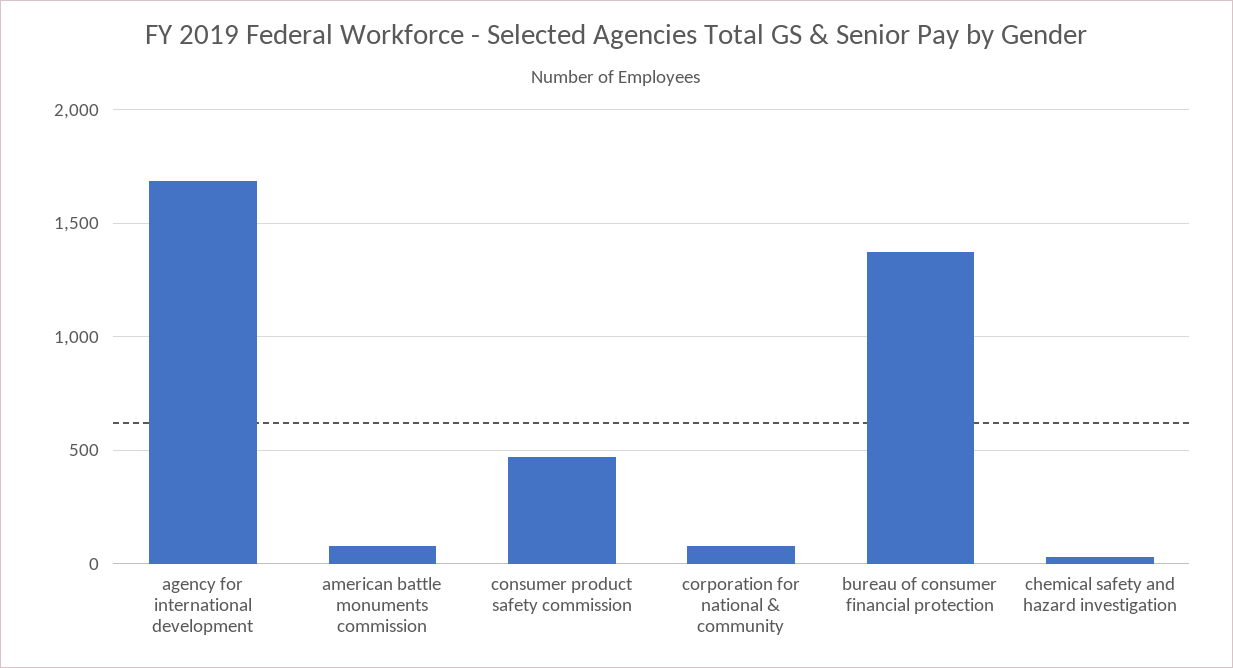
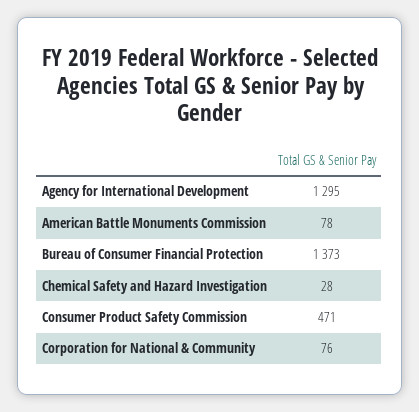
agency for international development: 1700 -> 1295

